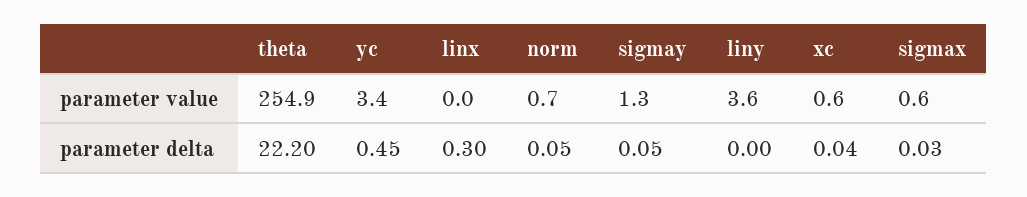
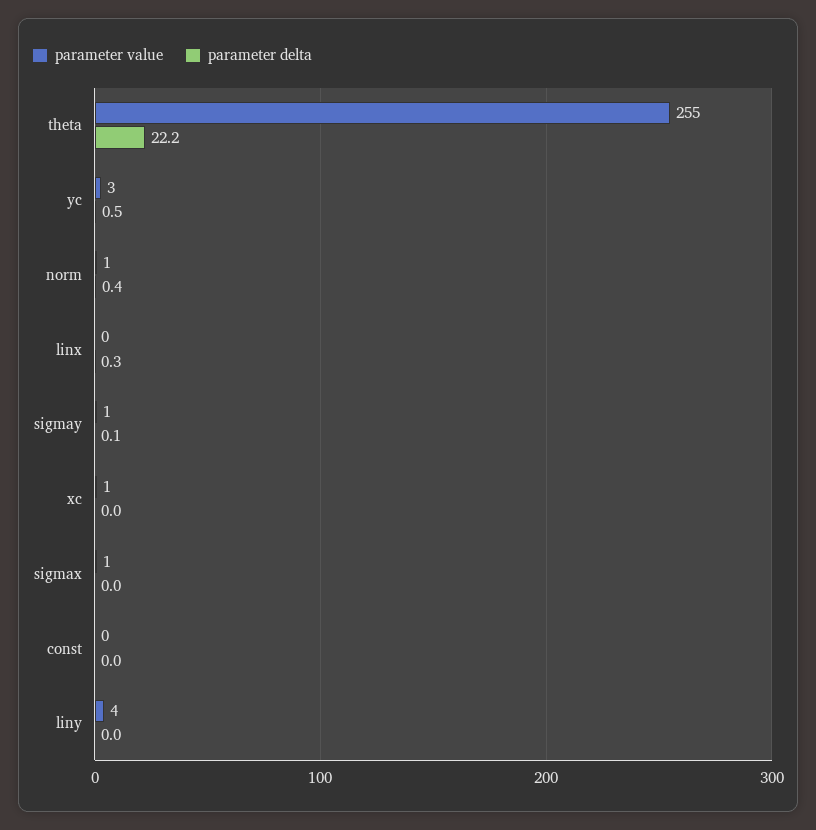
parameter delta, norm: 0.05 -> 0.4
parameter value, const: none -> 0
parameter delta, const: none -> 0

